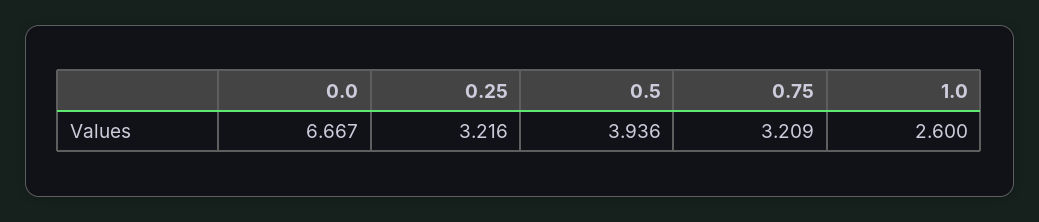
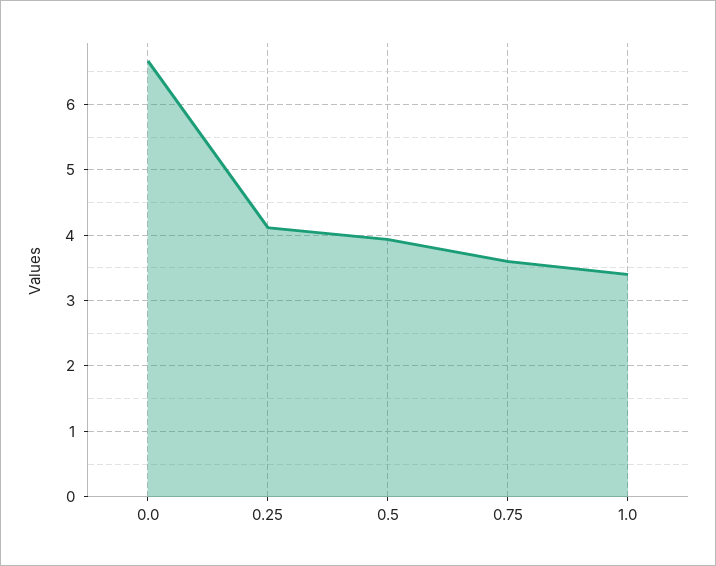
0.25: 3.216 -> 4.1
0.75: 3.209 -> 3.6
1.0: 2.6 -> 3.4

